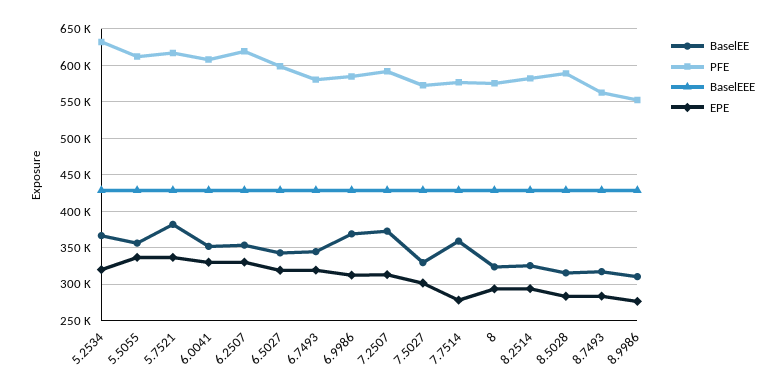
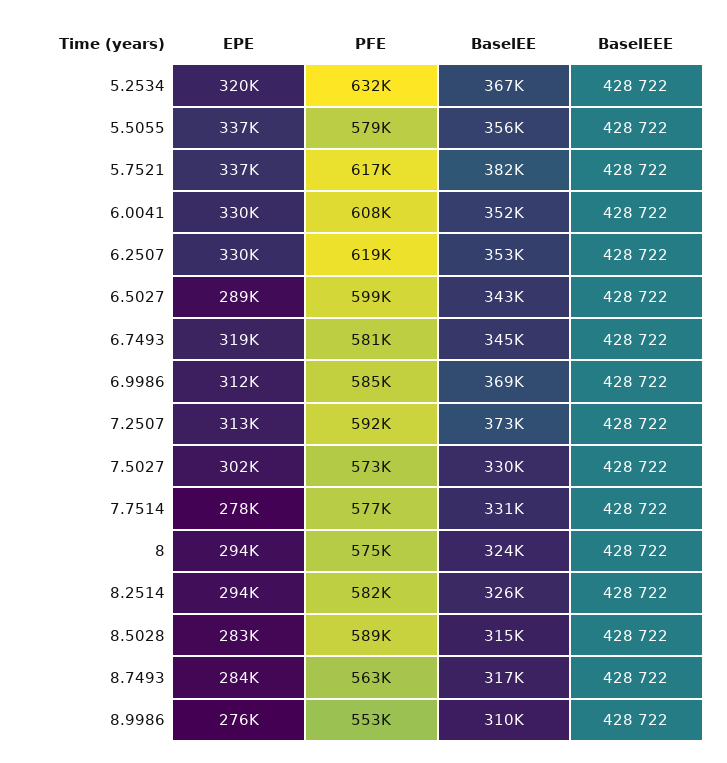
PFE, 5.5055: 610000 -> 579000
EPE, 6.5027: 320000 -> 289000
BaselEE, 7.7514: 360000 -> 331000

